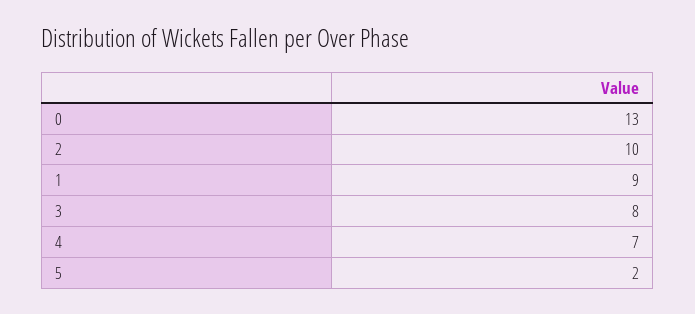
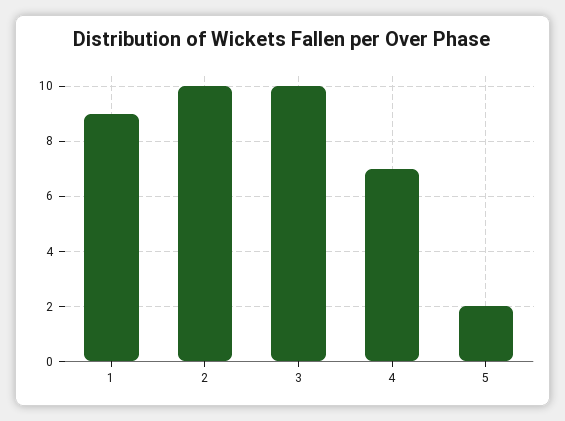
0: 13 -> none
3: 8 -> 10

